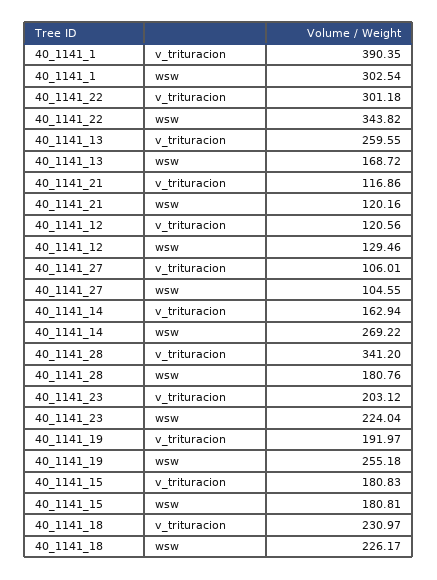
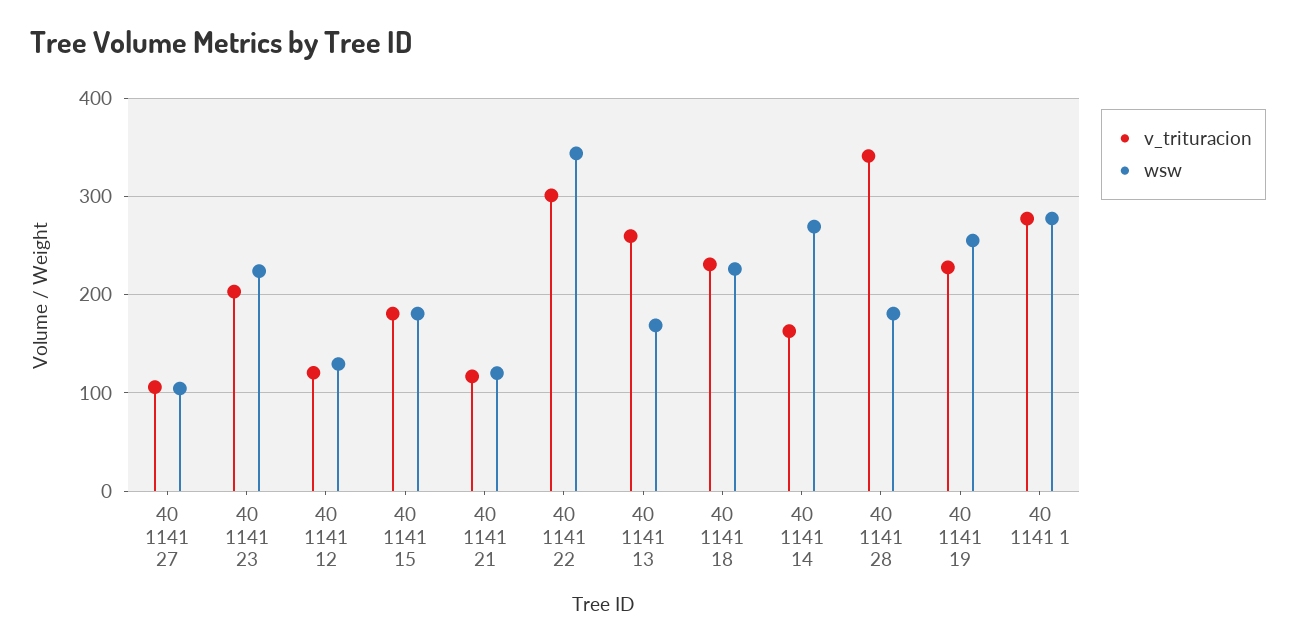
v_trituracion, 40_1141_1: 390.35 -> 280
wsw, 40_1141_1: 302.54 -> 280
v_trituracion, 40_1141_19: 191.97 -> 230

